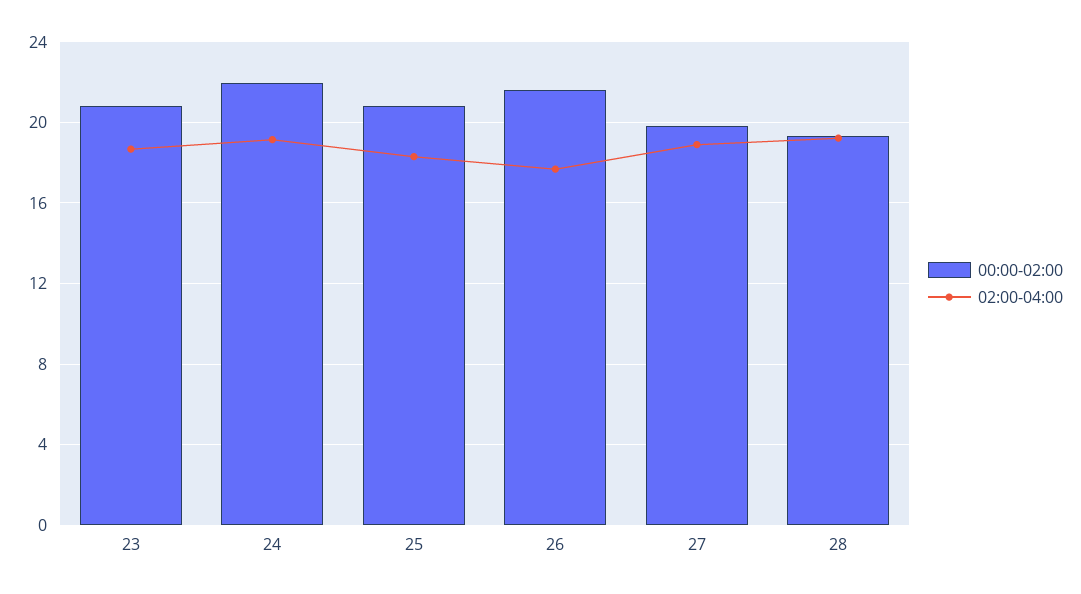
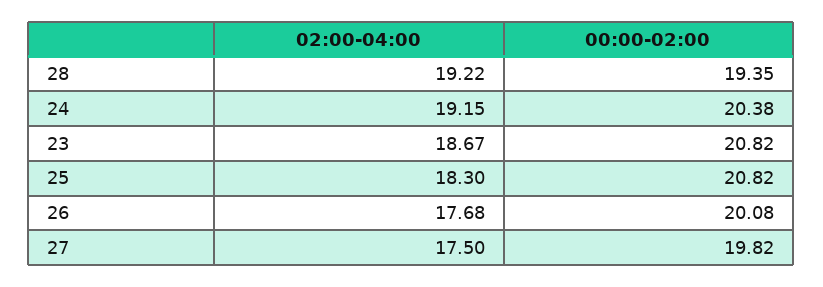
00:00-02:00, 24: 22 -> 20.38
00:00-02:00, 26: 21.5 -> 20.08
02:00-04:00, 27: 19 -> 17.5

